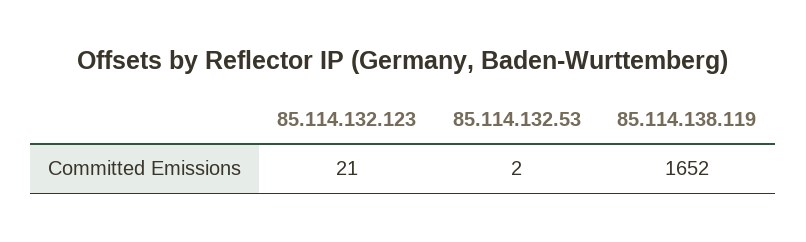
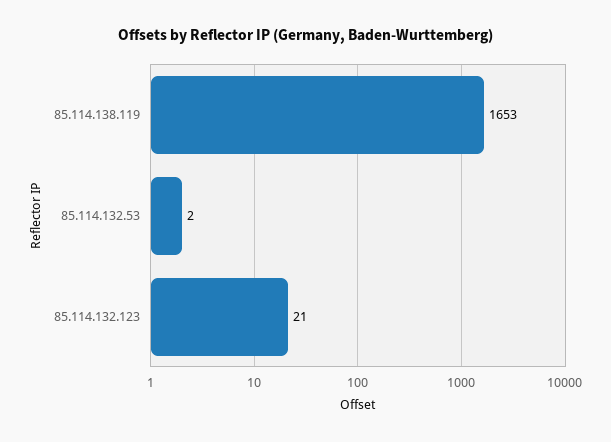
85.114.138.119: 1652 -> 1653

